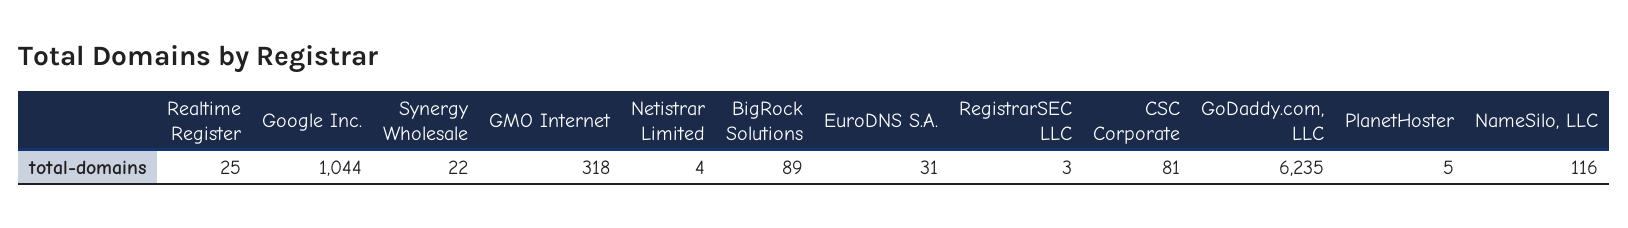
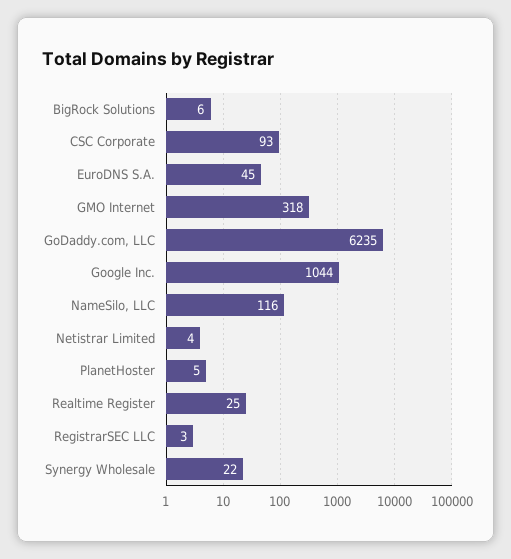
BigRock Solutions: 89 -> 6
EuroDNS S.A.: 31 -> 45
CSC Corporate: 81 -> 93

